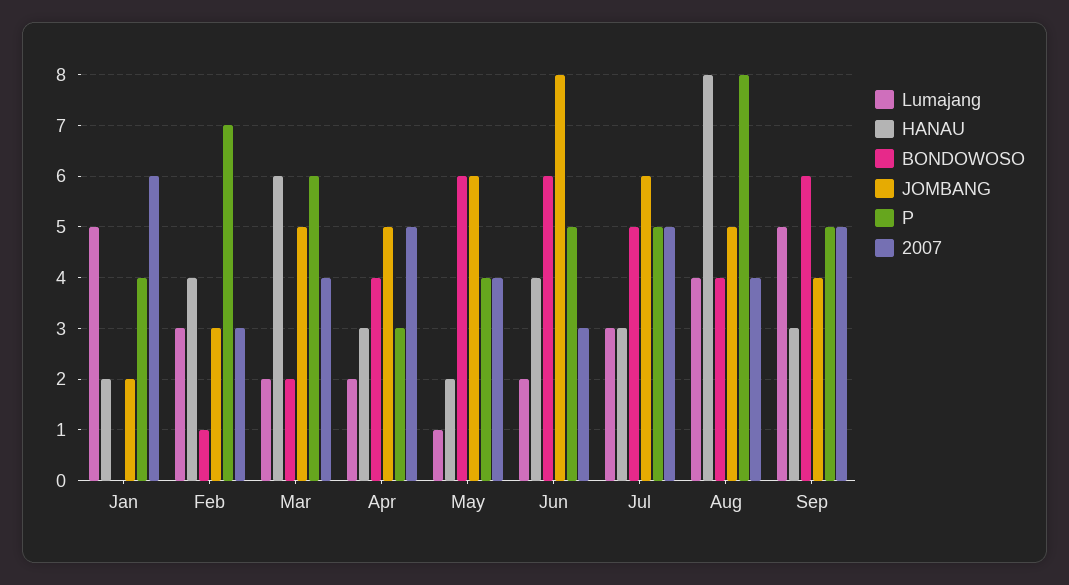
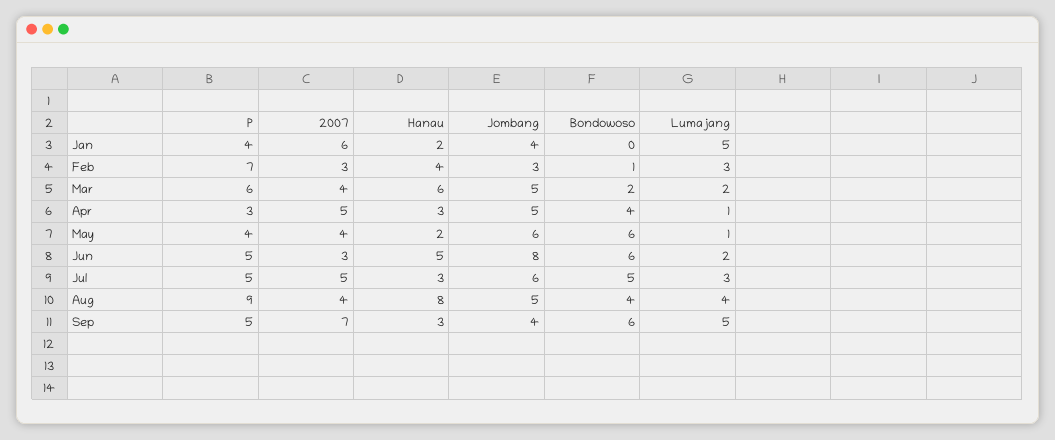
JOMBANG, Jan: 2 -> 4
Lumajang, Apr: 2 -> 1
HANAU, Jun: 4 -> 5
P, Aug: 8 -> 9
2007, Sep: 5 -> 7

